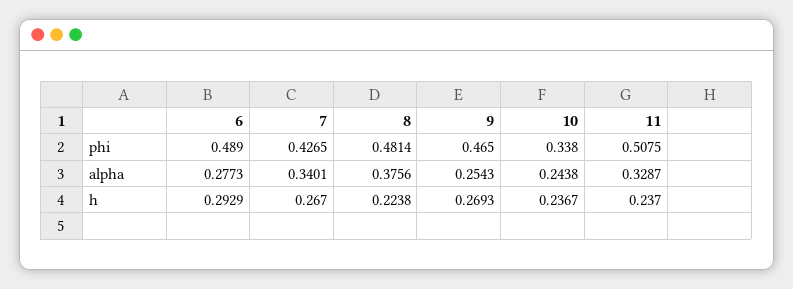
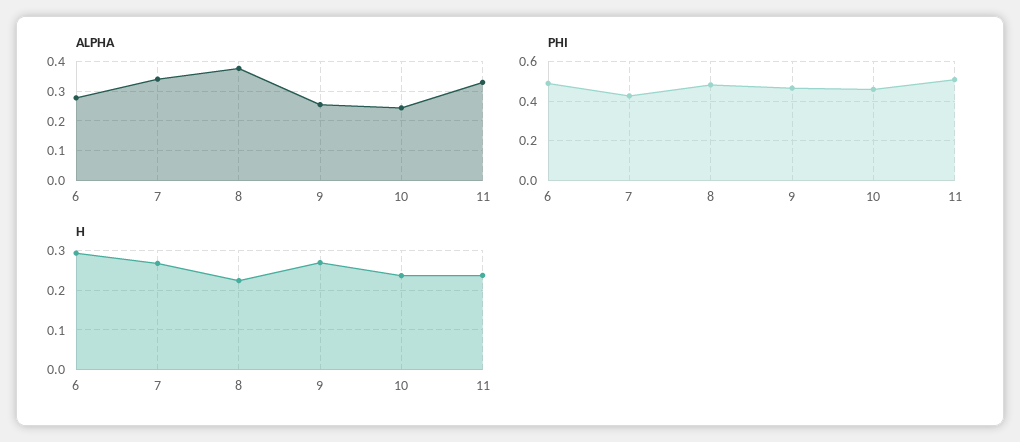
phi, 10: 0.338 -> 0.45

